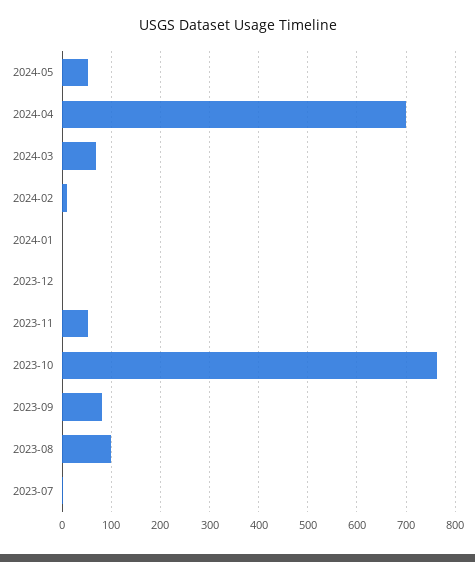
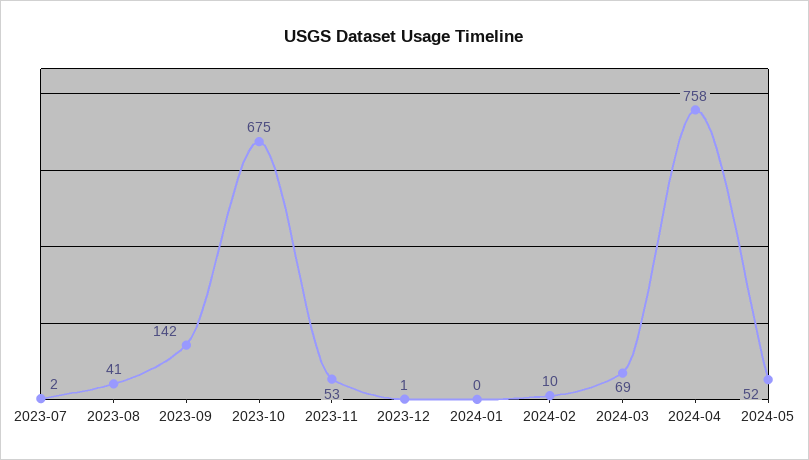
2024-04: 700 -> 758
2023-10: 760 -> 675
2023-09: 80 -> 142
2023-08: 100 -> 41

